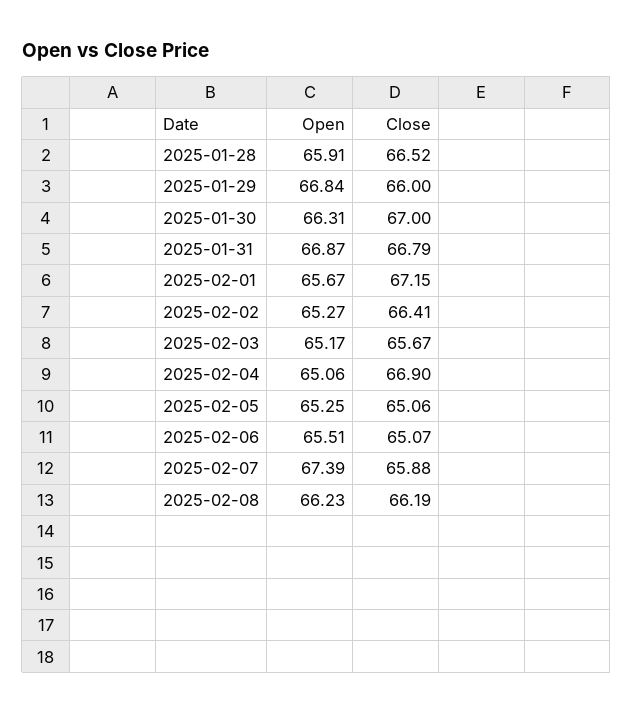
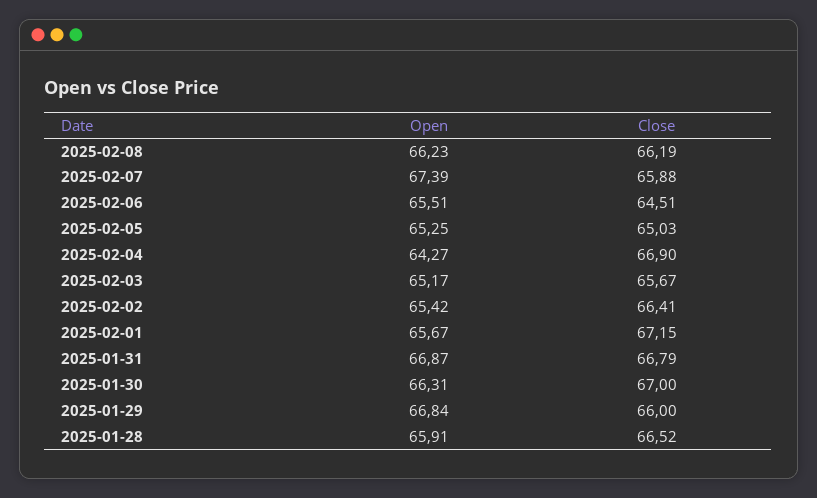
Open, 2025-02-02: 65.27 -> 65.42
Open, 2025-02-04: 65.06 -> 64.27
Close, 2025-02-05: 65.06 -> 65.03
Close, 2025-02-06: 65.07 -> 64.51

